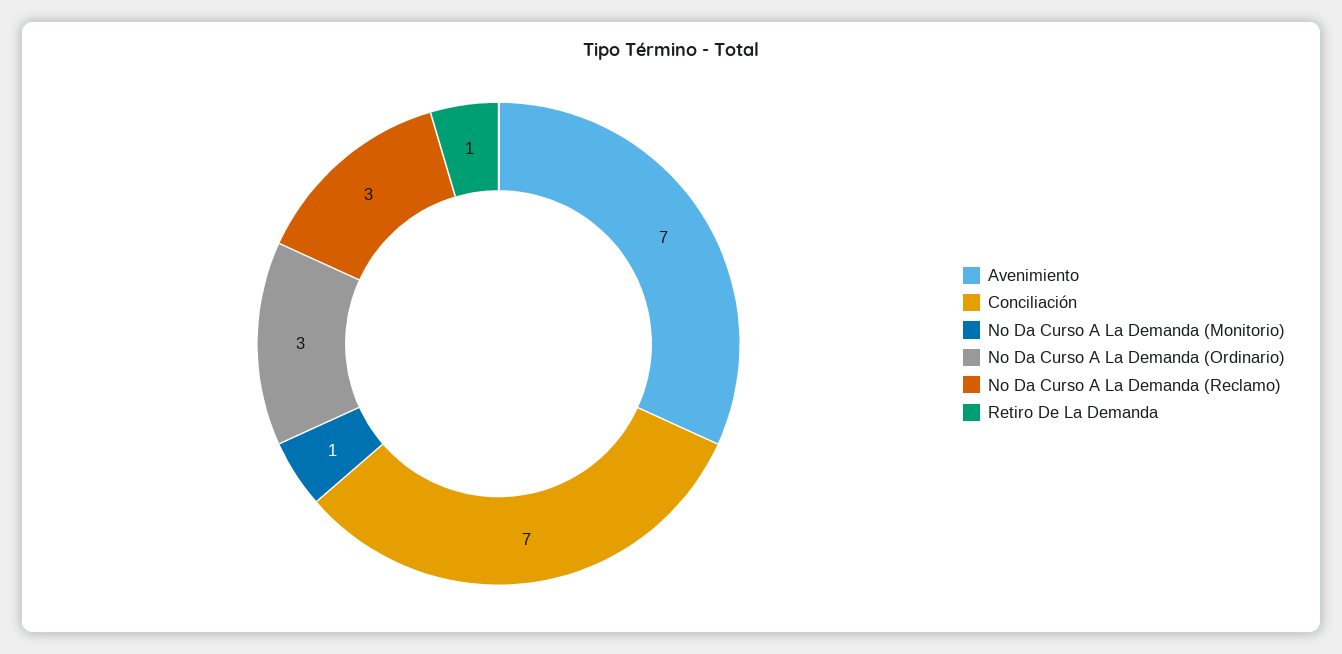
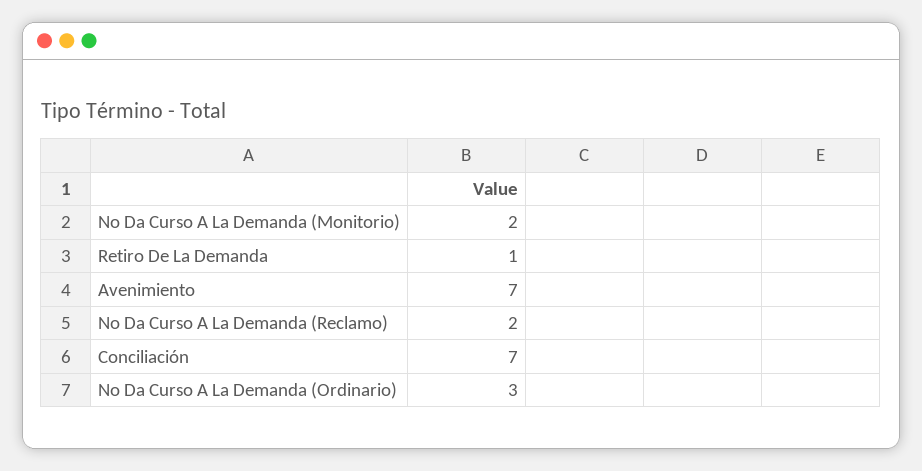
No Da Curso A La Demanda (Monitorio): 1 -> 2
No Da Curso A La Demanda (Reclamo): 3 -> 2

